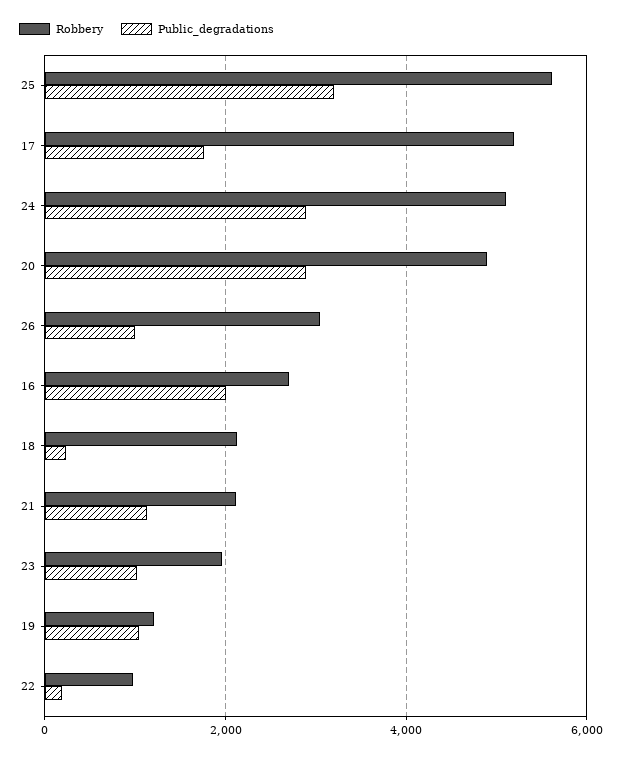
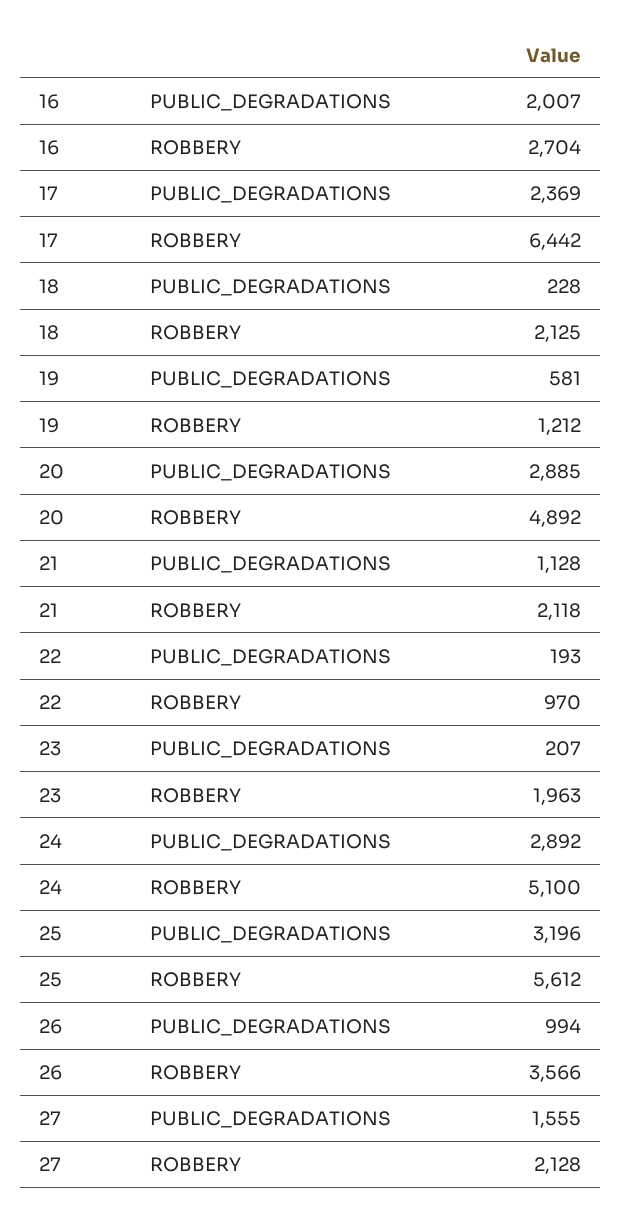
Robbery, 17: 5200 -> 6442
Public_degradations, 17: 1800 -> 2369
Robbery, 26: 3000 -> 3566
Public_degradations, 23: 1000 -> 207
Public_degradations, 19: 1000 -> 581
Public_degradations, 27: none -> 1555
Robbery, 27: none -> 2128

